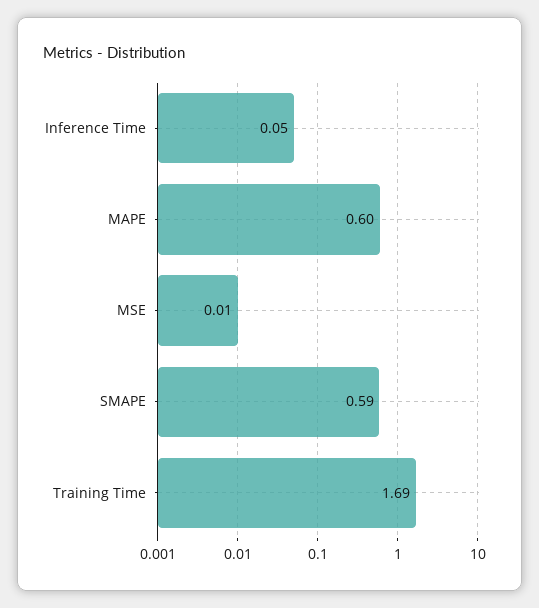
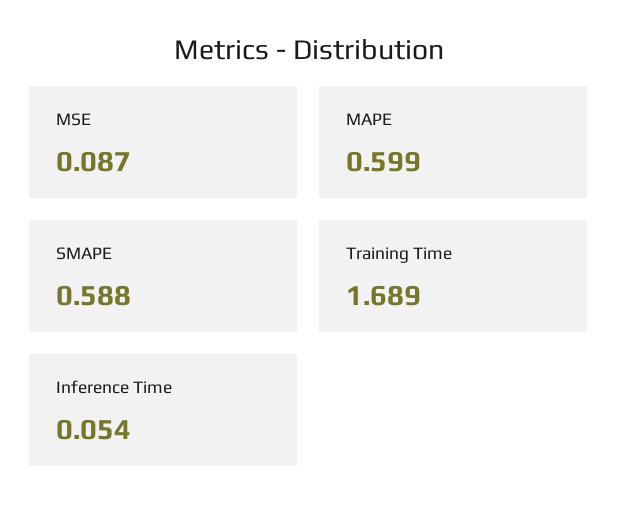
MSE: 0.01 -> 0.087

